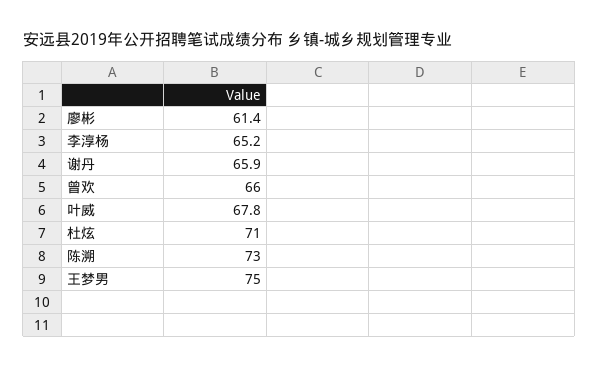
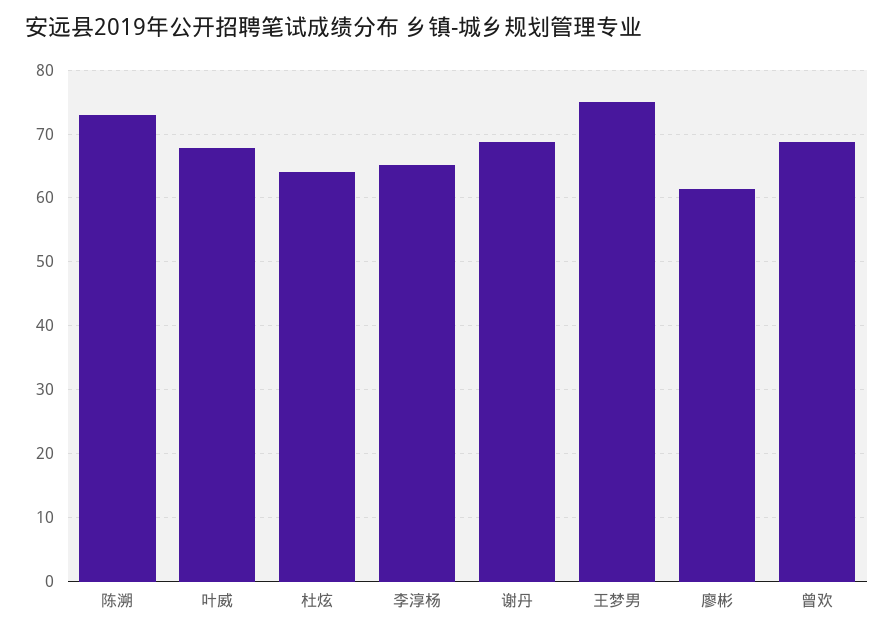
谢丹: 65.9 -> 69
曾欢: 66 -> 69
杜炫: 71 -> 64

